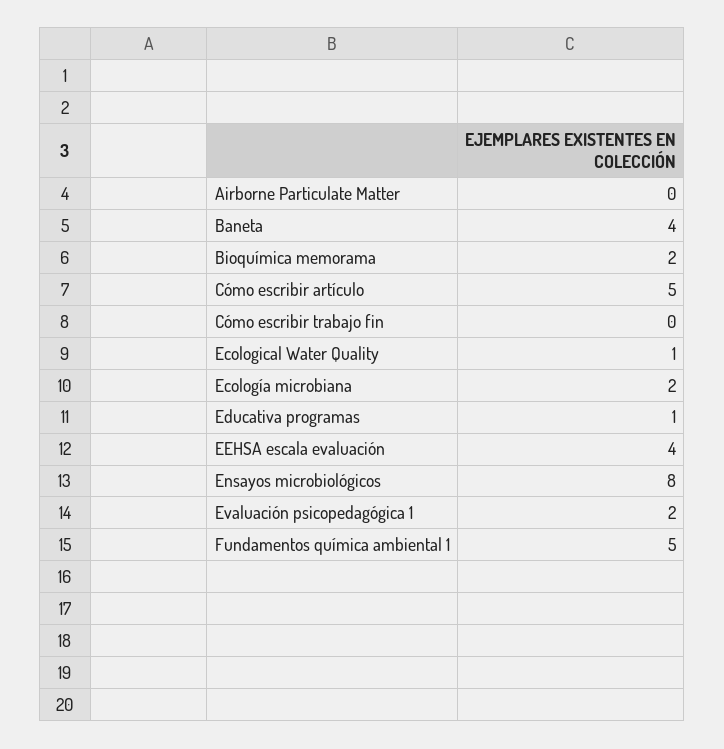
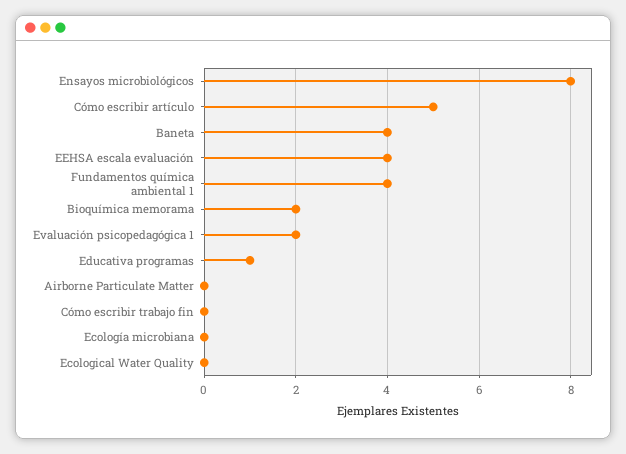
Ecological Water Quality: 1 -> 0
Ecología microbiana: 2 -> 0
Fundamentos química ambiental 1: 5 -> 4

